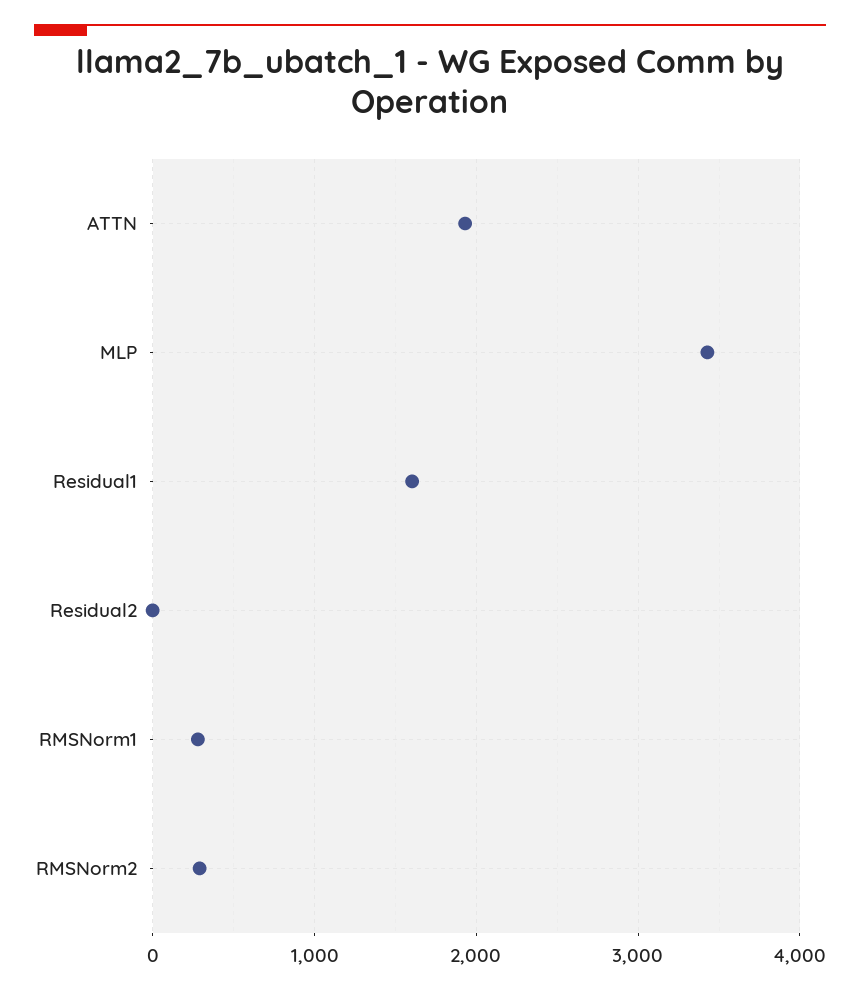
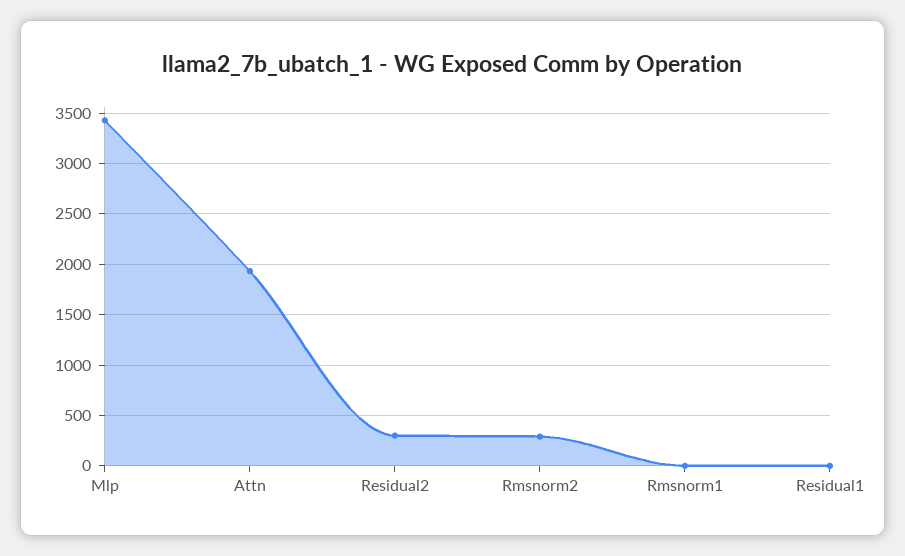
Residual1: 1600 -> 0
Residual2: 0 -> 300
RMSNorm1: 300 -> 0

